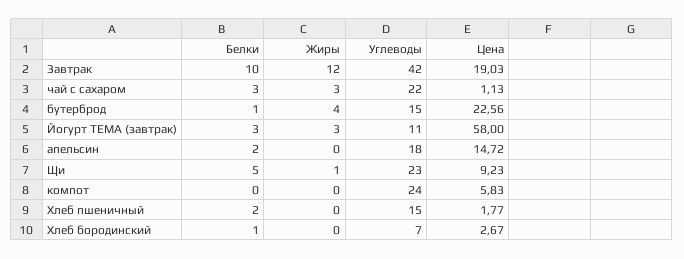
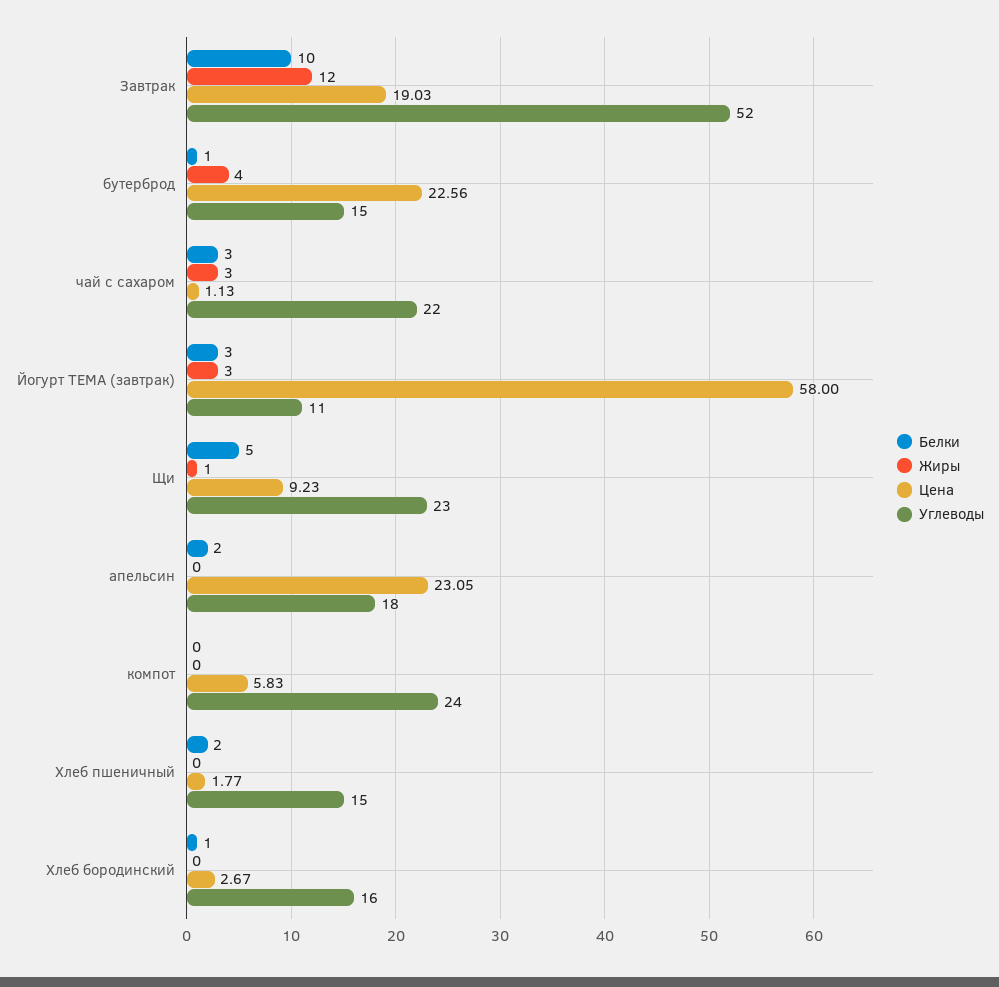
Углеводы, Завтрак: 42 -> 52
Цена, апельсин: 14.72 -> 23.05
Углеводы, Хлеб бородинский: 7 -> 16

